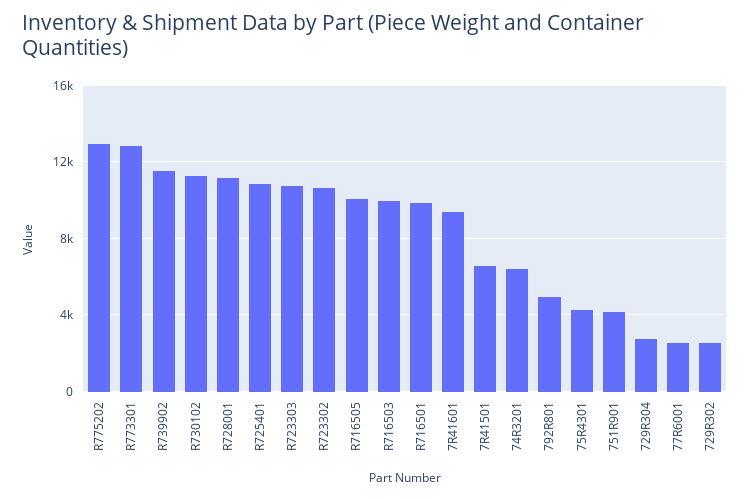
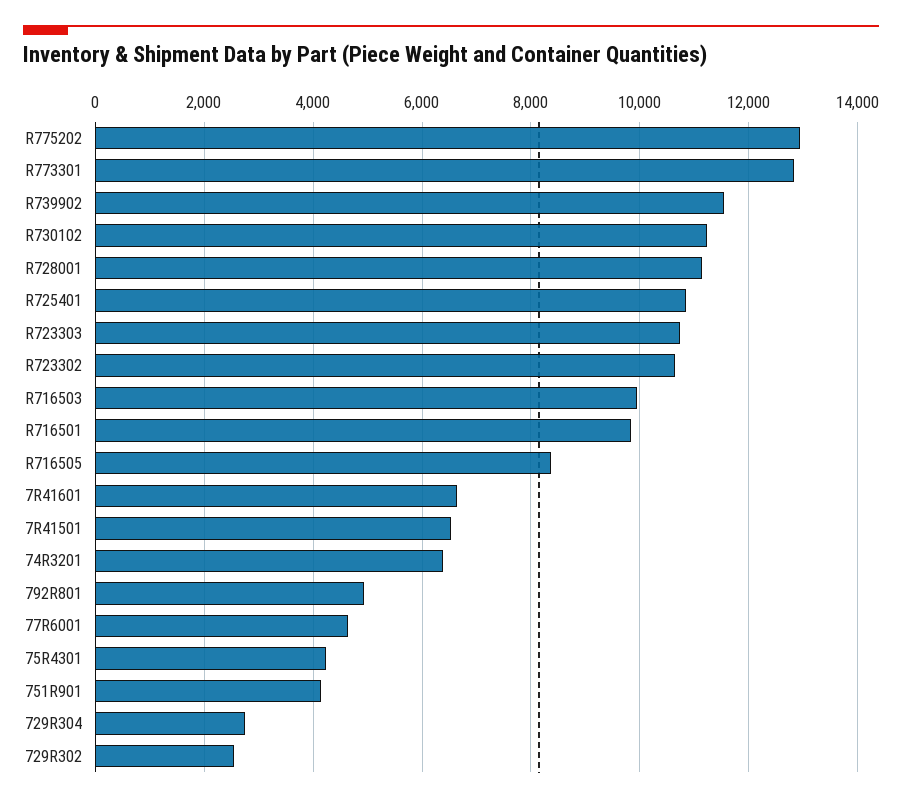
R716505: 10000 -> 8400
7R41601: 9500 -> 6600
77R6001: 2500 -> 4600

